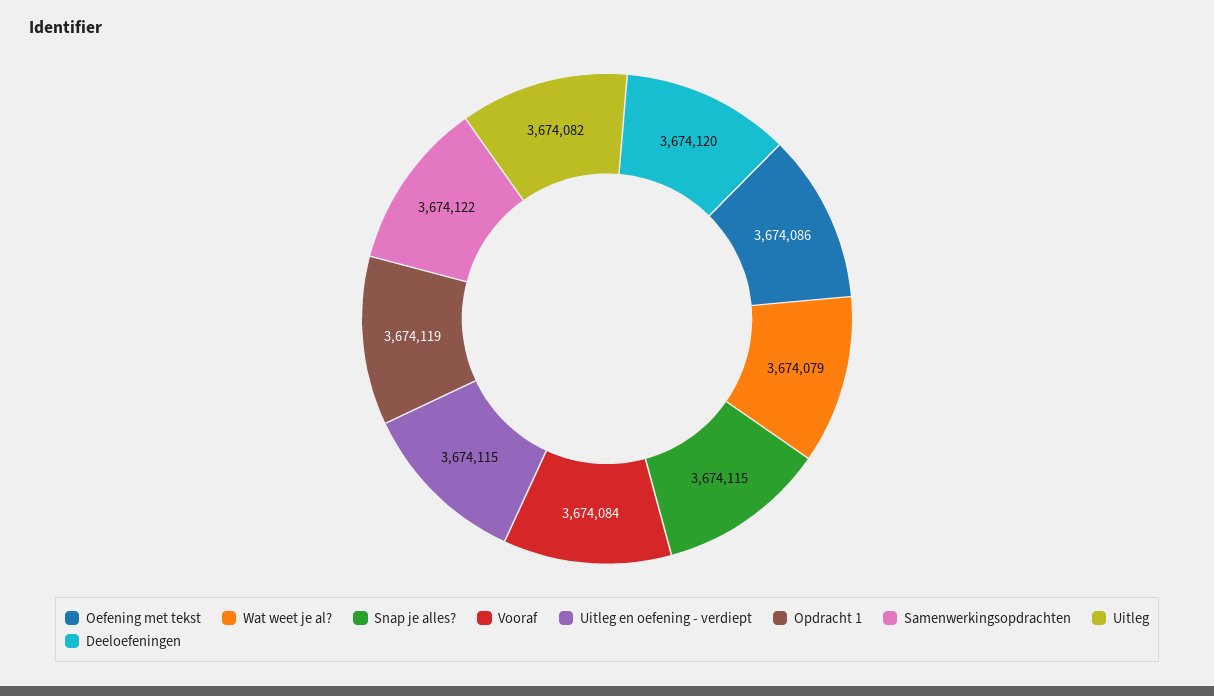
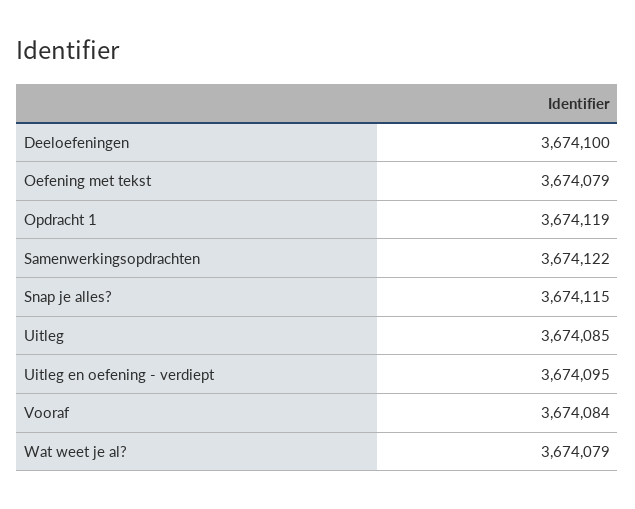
Oefening met tekst: 3674086 -> 3674079
Uitleg en oefening - verdiept: 3674115 -> 3674095
Uitleg: 3674082 -> 3674085
Deeloefeningen: 3674120 -> 3674100

